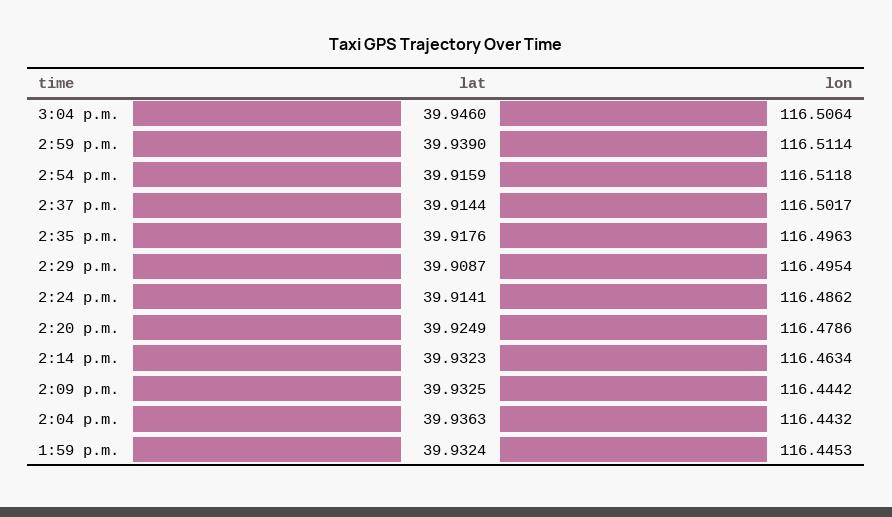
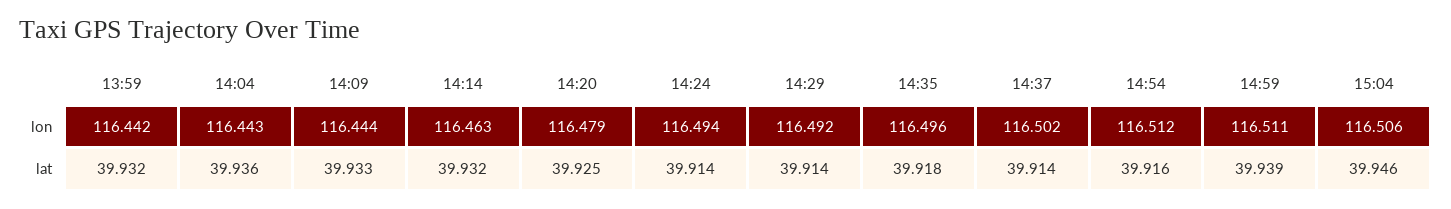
lat, 2:29 p.m.: 39.9087 -> 39.914
lon, 2:29 p.m.: 116.4954 -> 116.492
lon, 2:24 p.m.: 116.4862 -> 116.494
lon, 1:59 p.m.: 116.4453 -> 116.442

